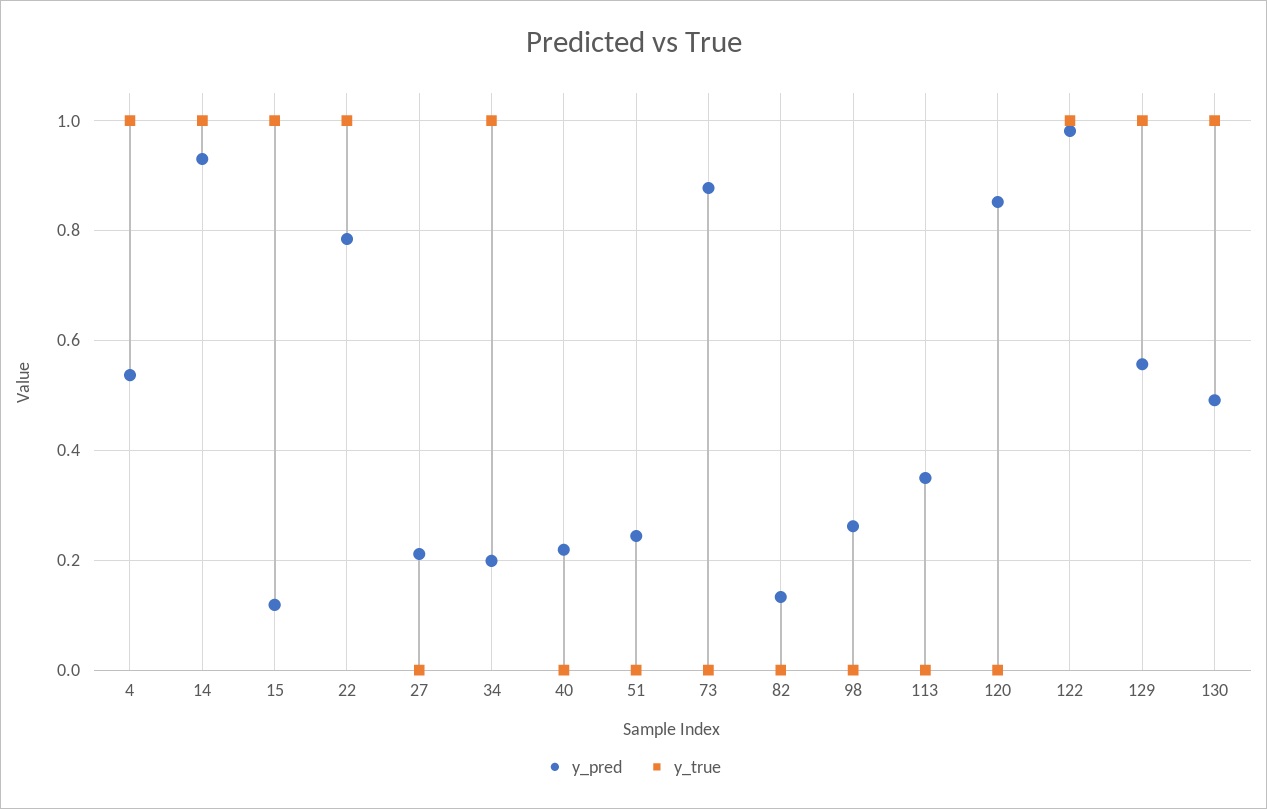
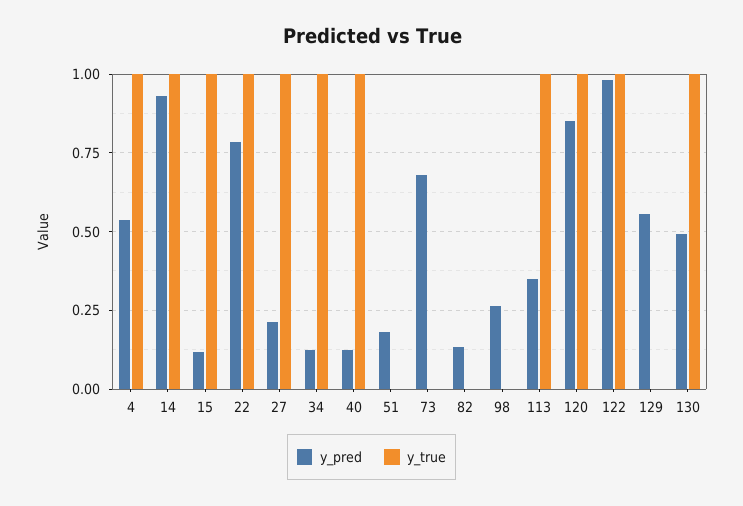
y_true, 27: 0 -> 1
y_pred, 34: 0.2 -> 0.125
y_pred, 40: 0.22 -> 0.125
y_true, 40: 0 -> 1
y_pred, 51: 0.24 -> 0.175
y_pred, 73: 0.88 -> 0.675
y_true, 113: 0 -> 1
y_true, 120: 0 -> 1
y_true, 129: 1 -> 0

